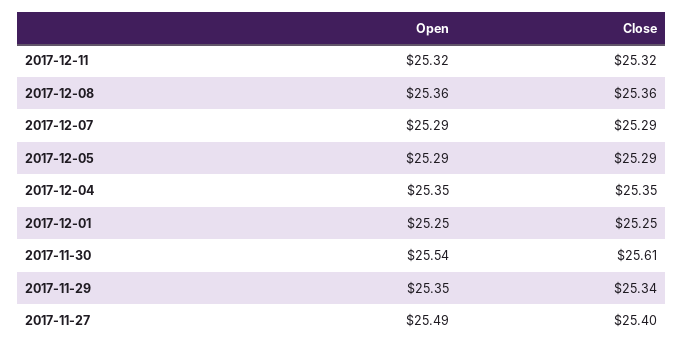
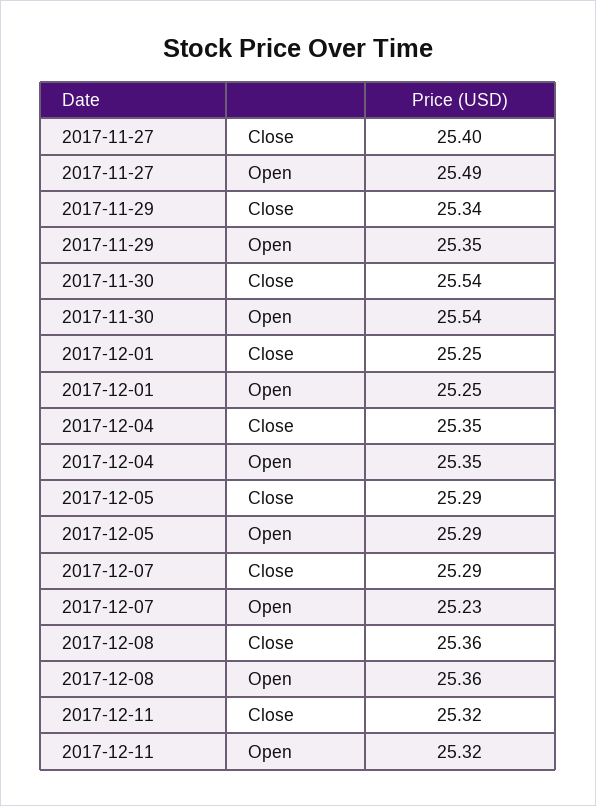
Open, 2017-12-07: 25.29 -> 25.23
Close, 2017-11-30: 25.61 -> 25.54

